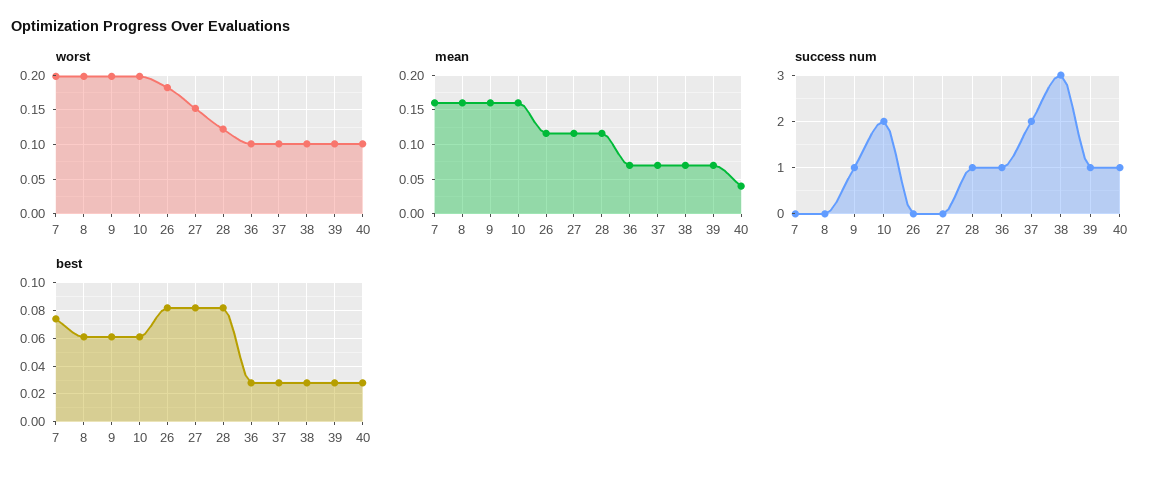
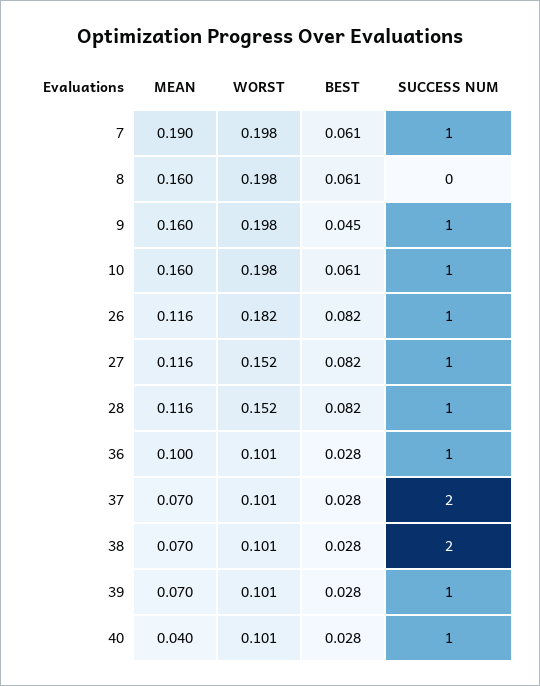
worst, 28: 0.12 -> 0.152
mean, 7: 0.16 -> 0.19
mean, 36: 0.07 -> 0.1
success num, 7: 0 -> 1
success num, 10: 2 -> 1
success num, 26: 0 -> 1
success num, 27: 0 -> 1
success num, 38: 3 -> 2
best, 7: 0.075 -> 0.061
best, 9: 0.06 -> 0.045

